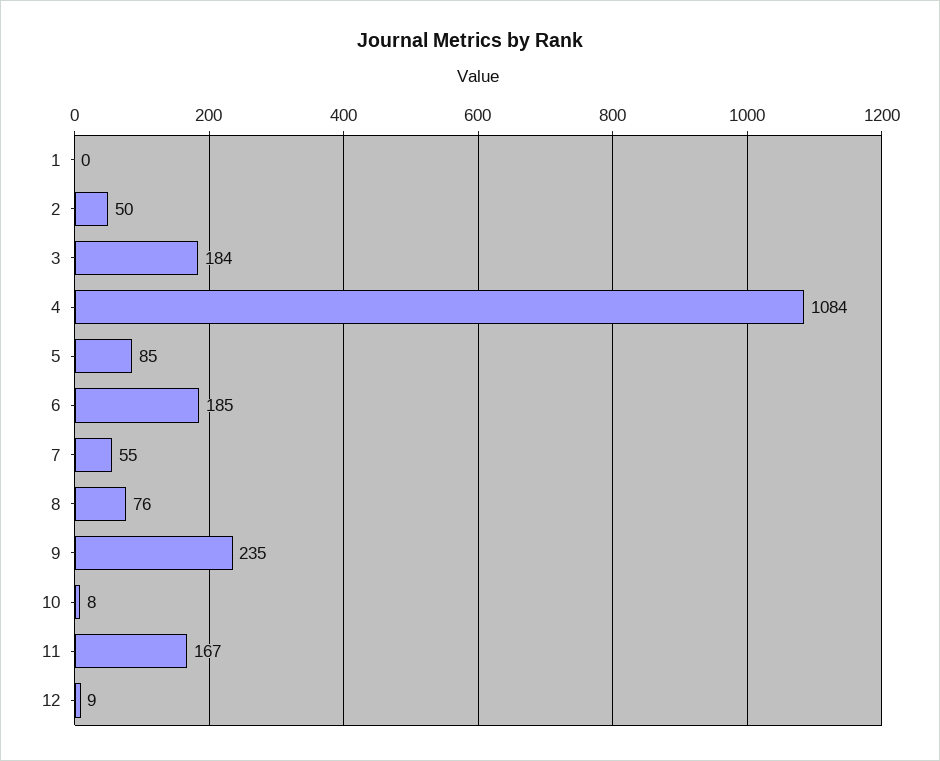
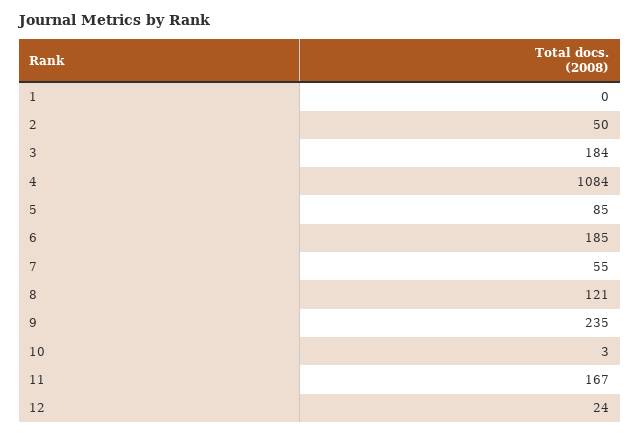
8: 76 -> 121
10: 8 -> 3
12: 9 -> 24

